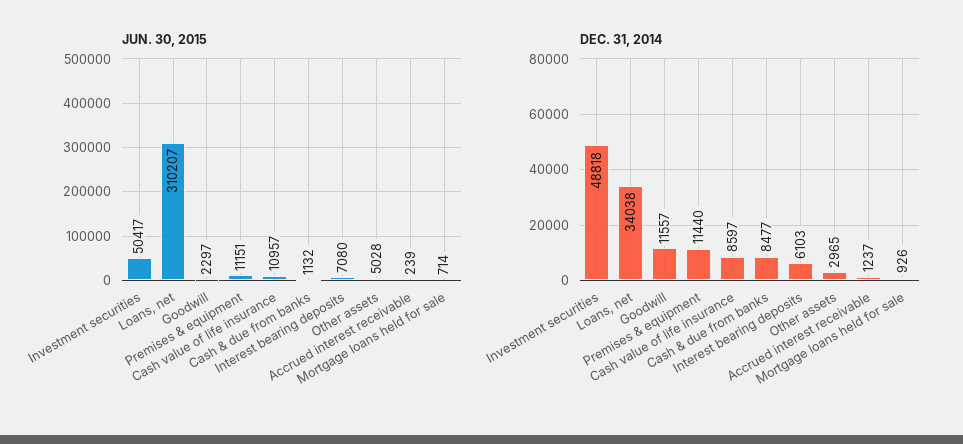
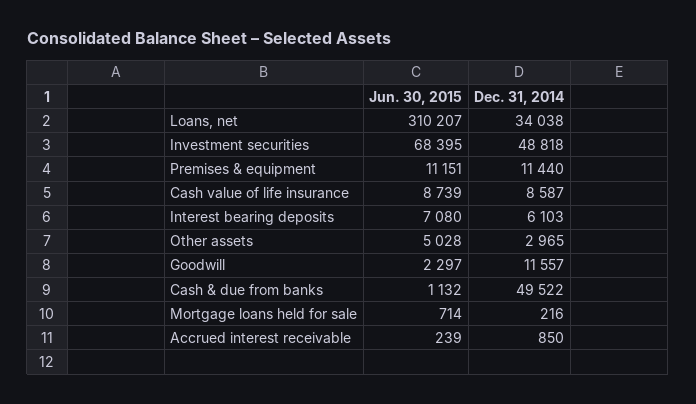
JUN. 30, 2015, Investment securities: 50417 -> 68395
JUN. 30, 2015, Cash value of life insurance: 10957 -> 8739
DEC. 31, 2014, Cash value of life insurance: 8597 -> 8587
DEC. 31, 2014, Cash & due from banks: 8477 -> 49522
DEC. 31, 2014, Accrued interest receivable: 1237 -> 850
DEC. 31, 2014, Mortgage loans held for sale: 926 -> 216

